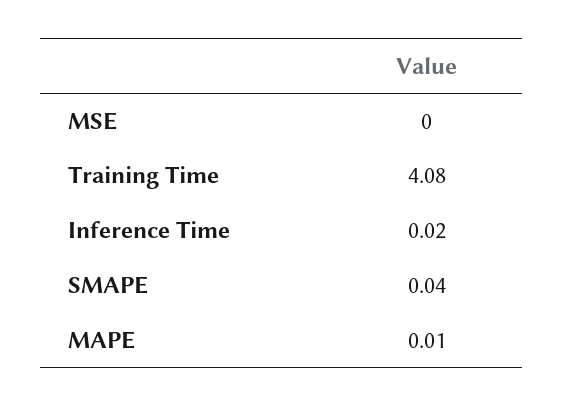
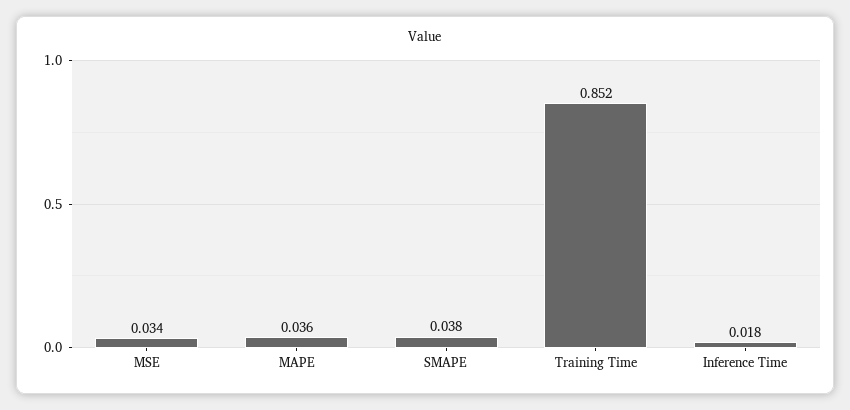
MSE: 0 -> 0.034
Training Time: 4.08 -> 0.852
MAPE: 0.01 -> 0.036

